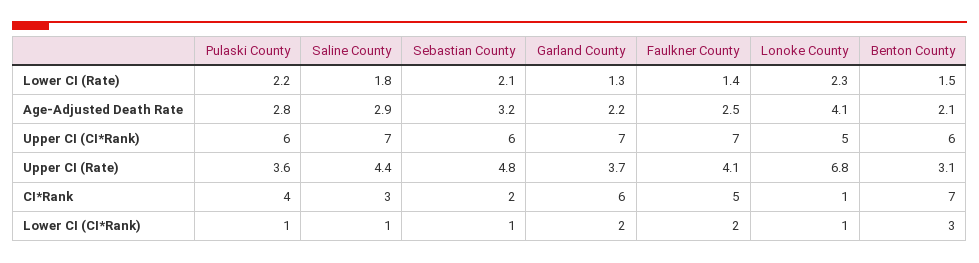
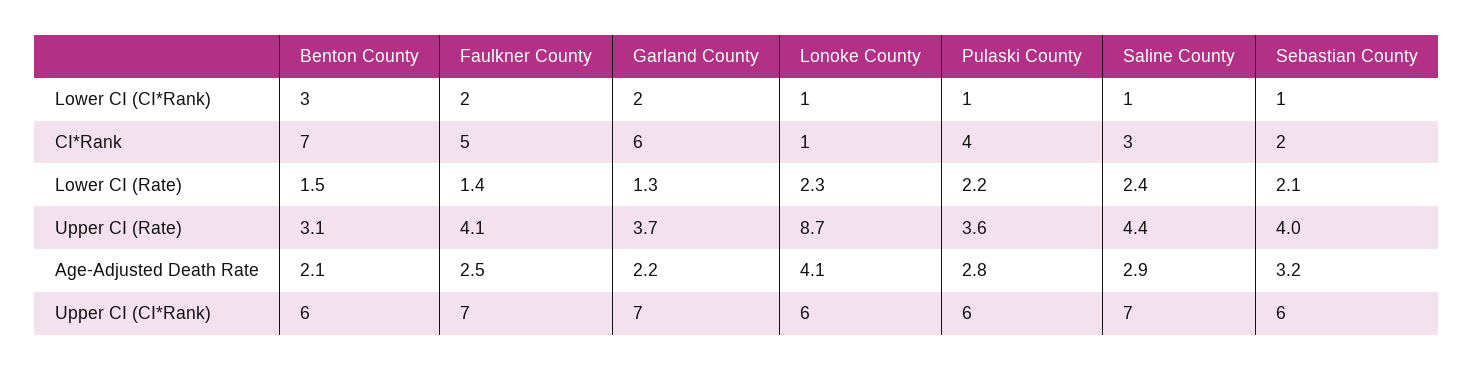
Saline County, Lower CI (Rate): 1.8 -> 2.4
Lonoke County, Upper CI (CI*Rank): 5 -> 6
Sebastian County, Upper CI (Rate): 4.8 -> 4
Lonoke County, Upper CI (Rate): 6.8 -> 8.7

